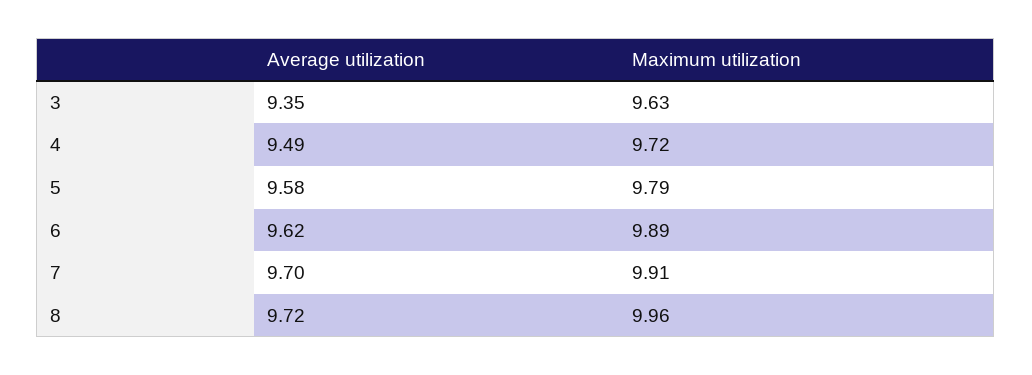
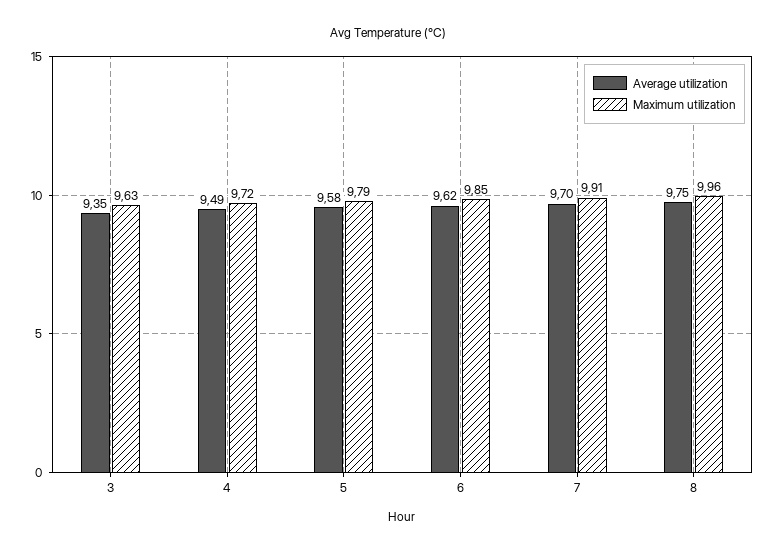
Maximum utilization, 6: 9.89 -> 9.85
Average utilization, 8: 9.72 -> 9.75

